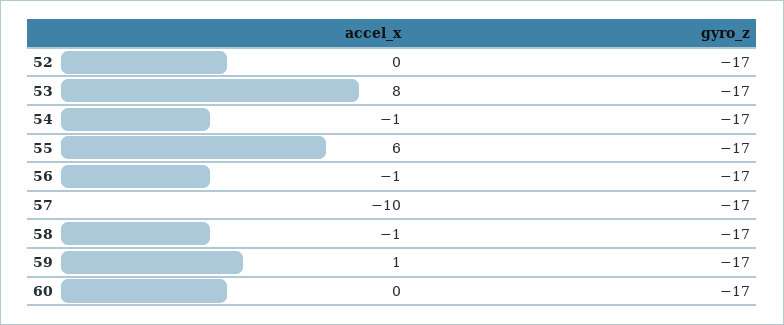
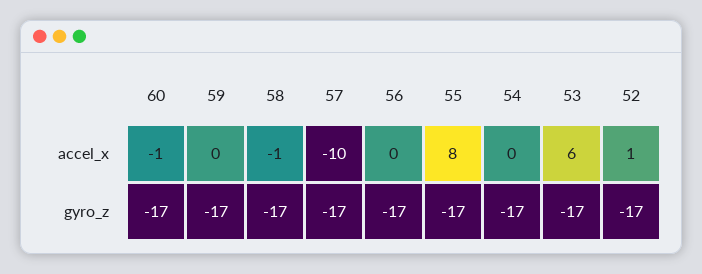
accel_x, 52: 0 -> 1
accel_x, 53: 8 -> 6
accel_x, 54: -1 -> 0
accel_x, 55: 6 -> 8
accel_x, 56: -1 -> 0
accel_x, 59: 1 -> 0
accel_x, 60: 0 -> -1

